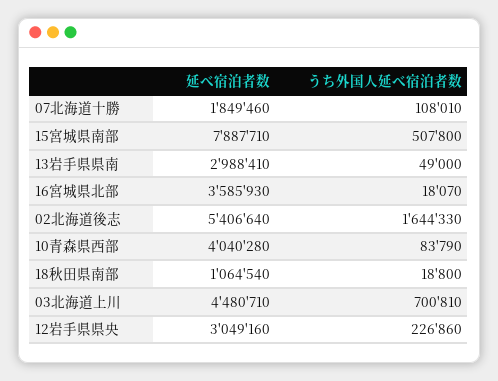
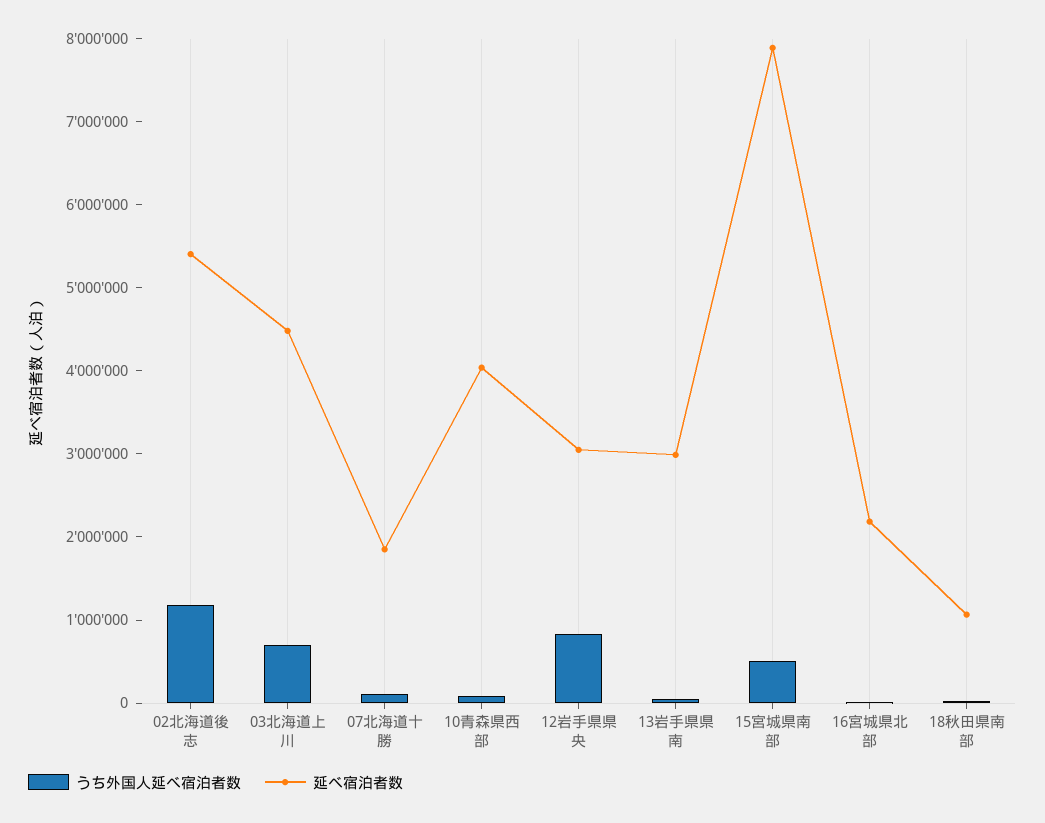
延べ宿泊者数, 16宮城県北部: 3585930 -> 2200000
うち外国人延べ宿泊者数, 02北海道後志: 1644330 -> 1200000
うち外国人延べ宿泊者数, 12岩手県県央: 226860 -> 800000

